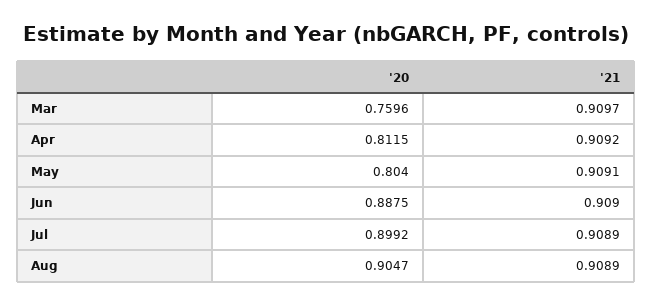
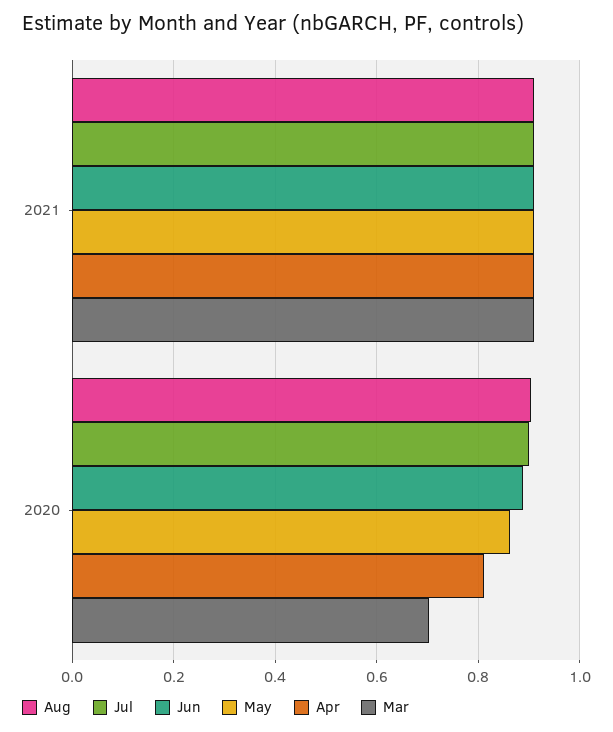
Mar, '20: 0.7596 -> 0.7
May, '20: 0.804 -> 0.86

